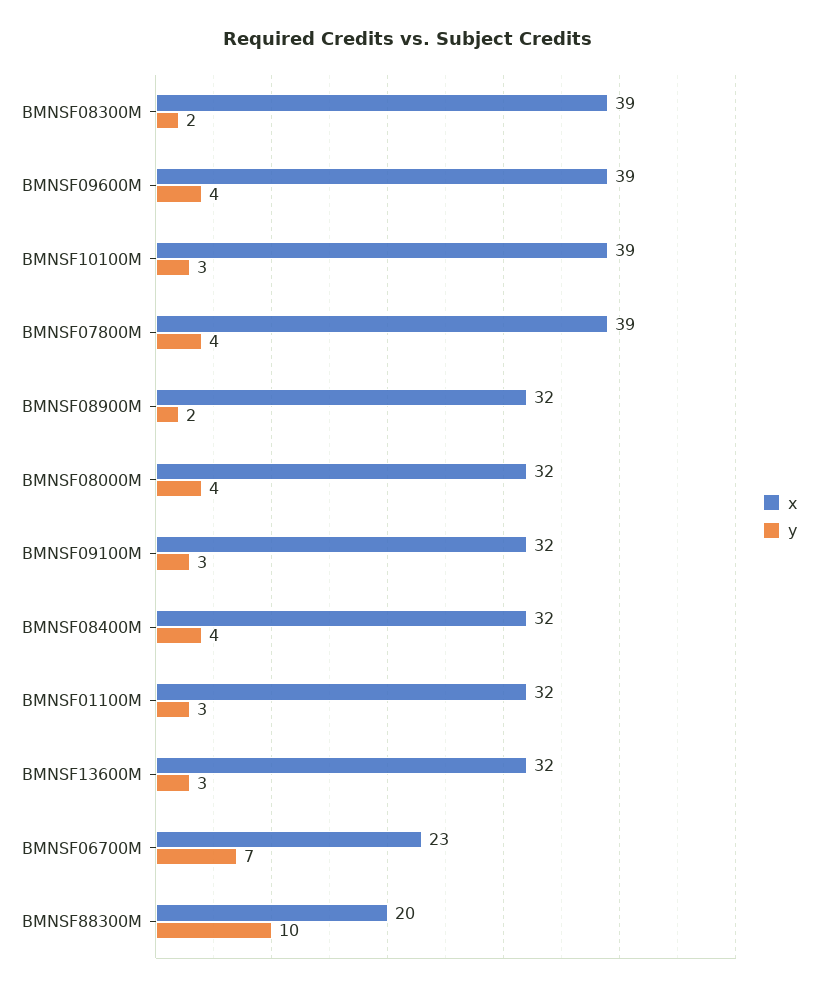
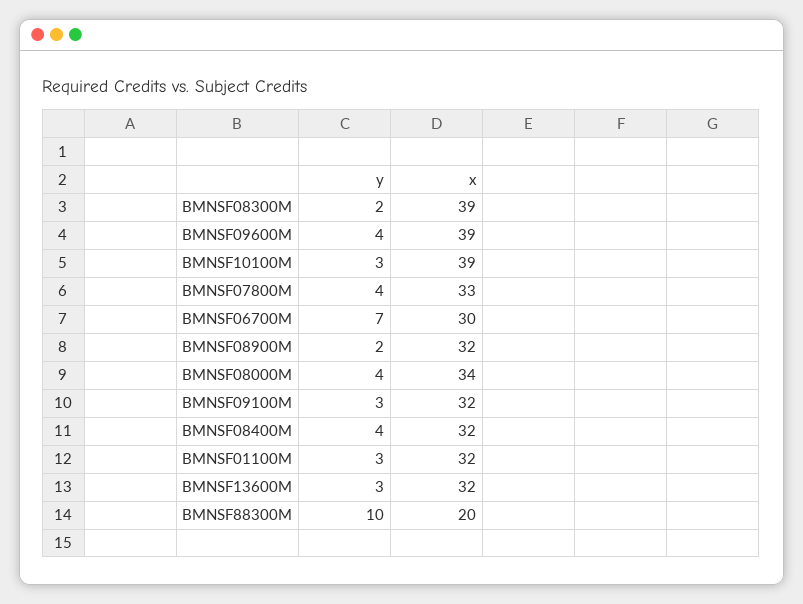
x, BMNSF07800M: 39 -> 33
x, BMNSF08000M: 32 -> 34
x, BMNSF06700M: 23 -> 30

